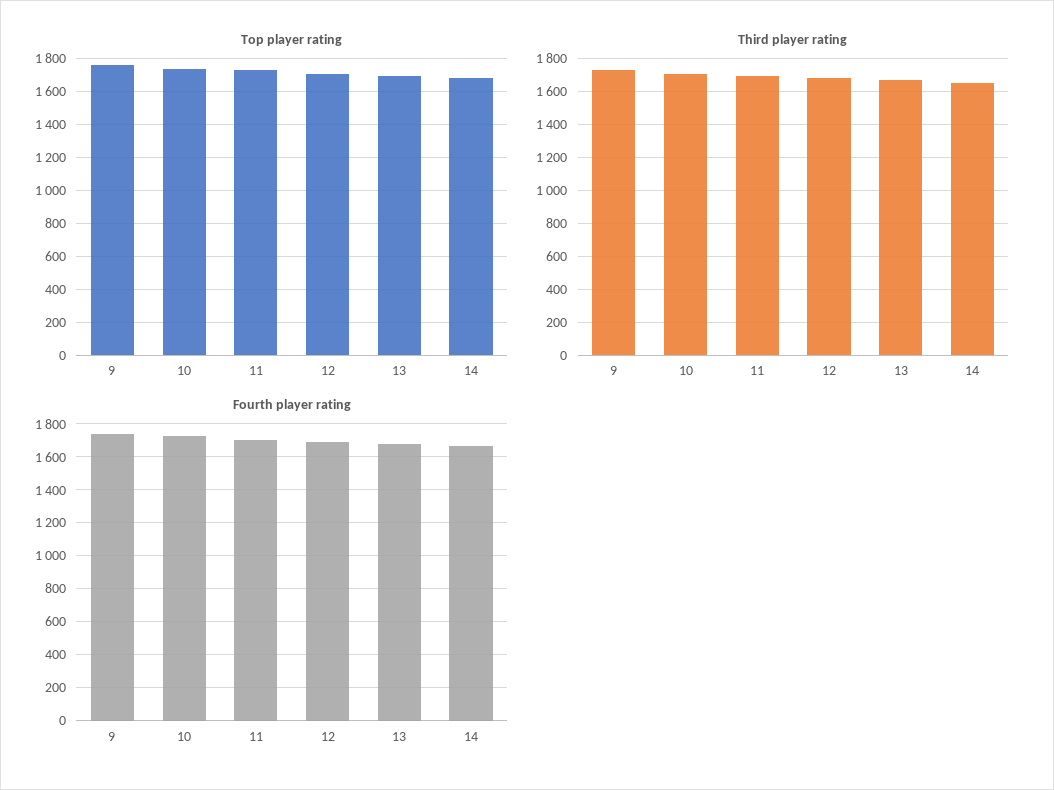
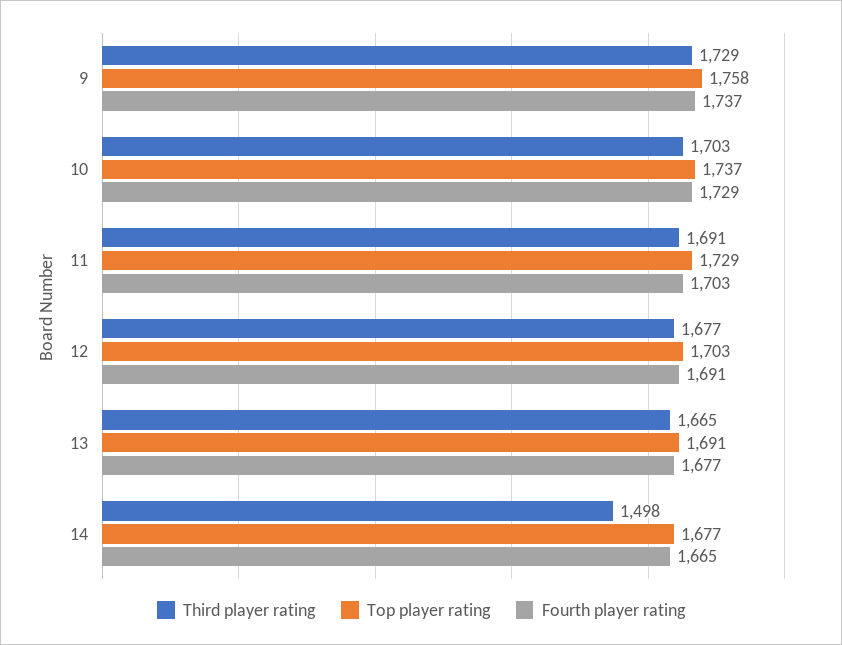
Third player rating, 14: 1650 -> 1498

